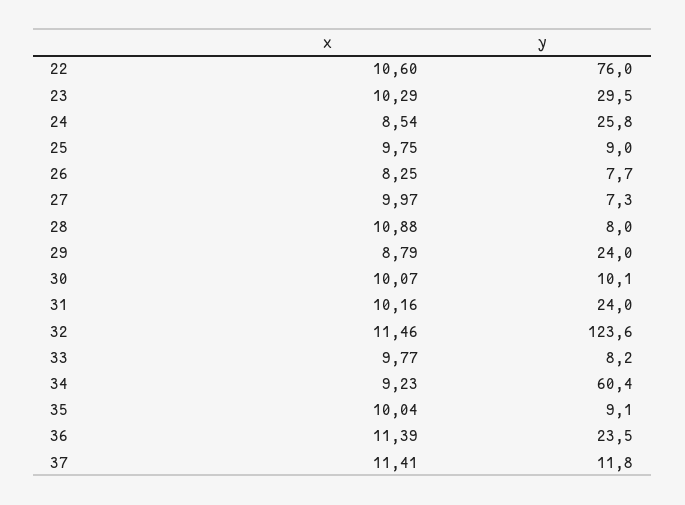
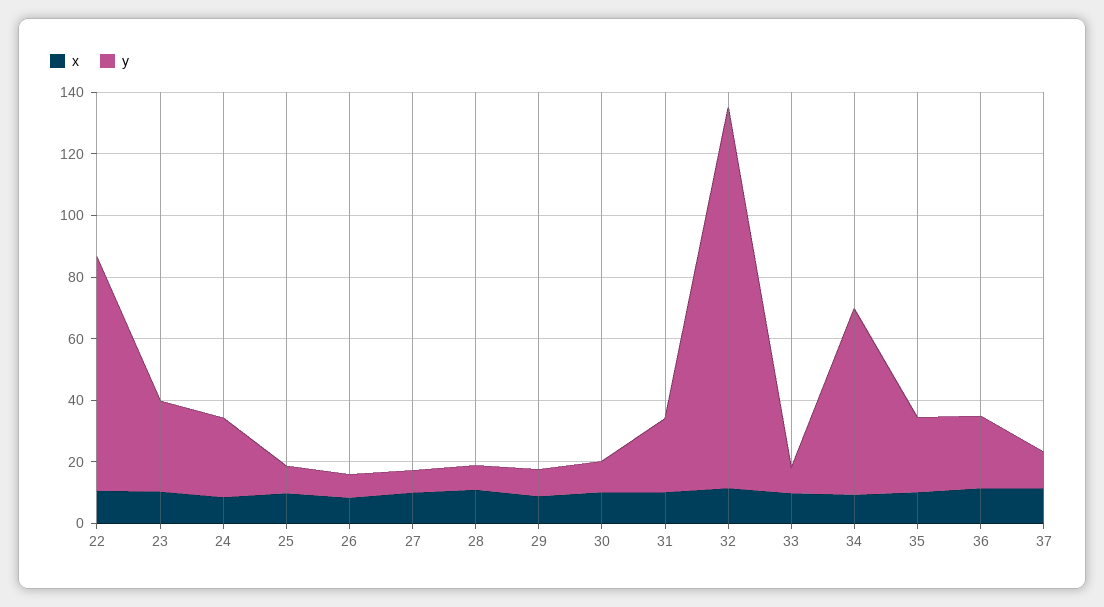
y, 29: 24 -> 10
y, 35: 9.1 -> 25

